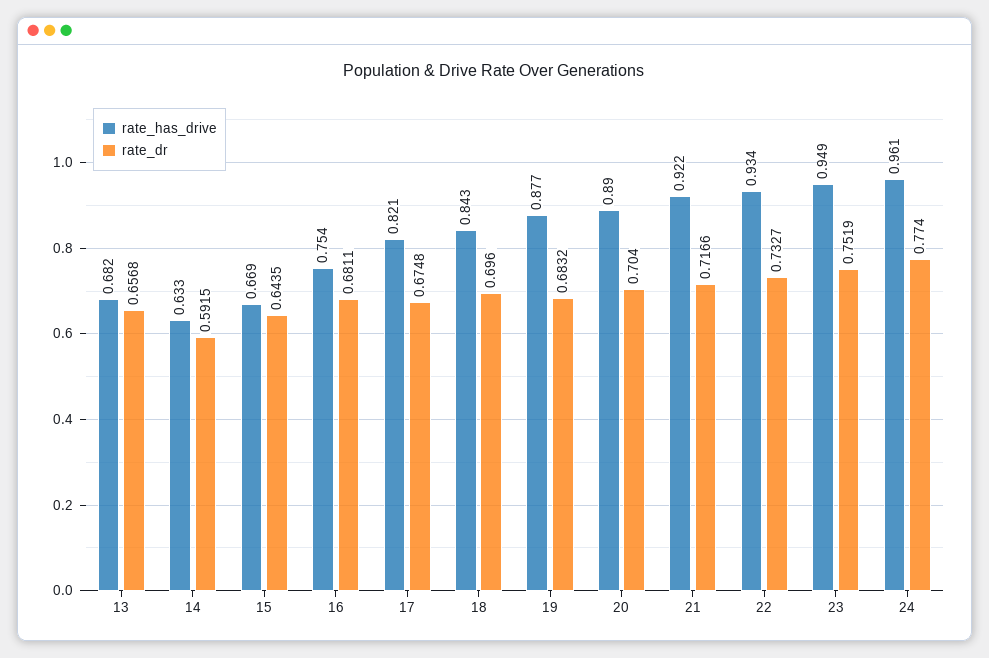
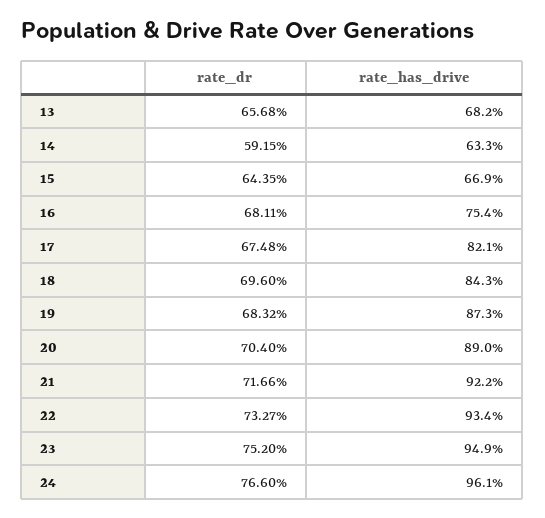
rate_has_drive, 19: 0.877 -> 0.873
rate_dr, 23: 0.7519 -> 0.752
rate_dr, 24: 0.774 -> 0.766

